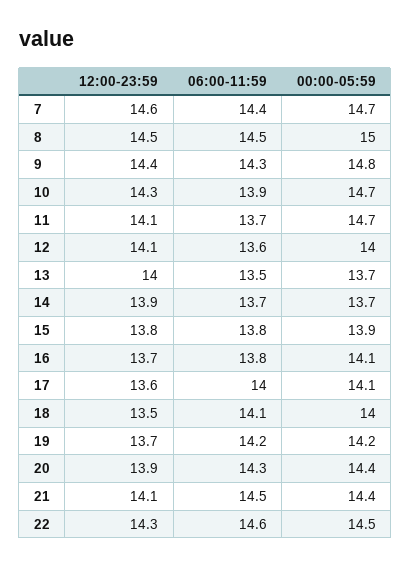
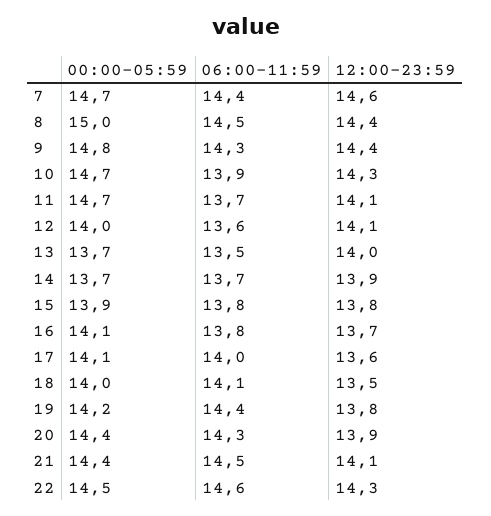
12:00-23:59, 8: 14.5 -> 14.4
12:00-23:59, 19: 13.7 -> 13.8
06:00-11:59, 19: 14.2 -> 14.4

